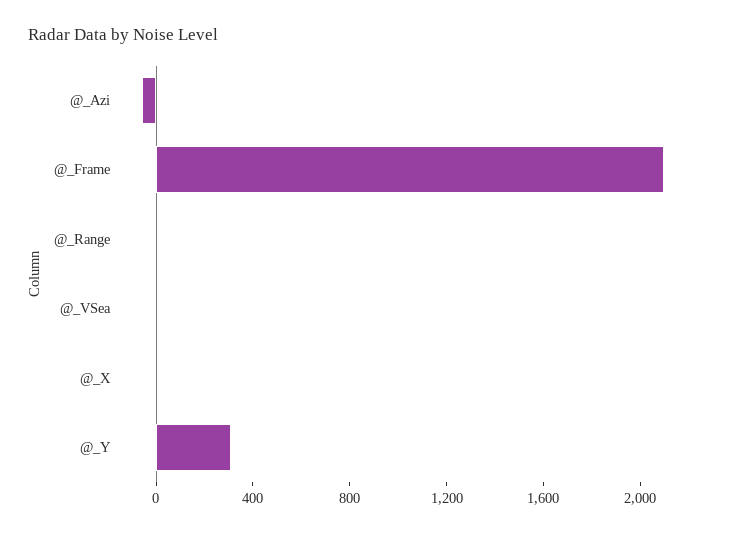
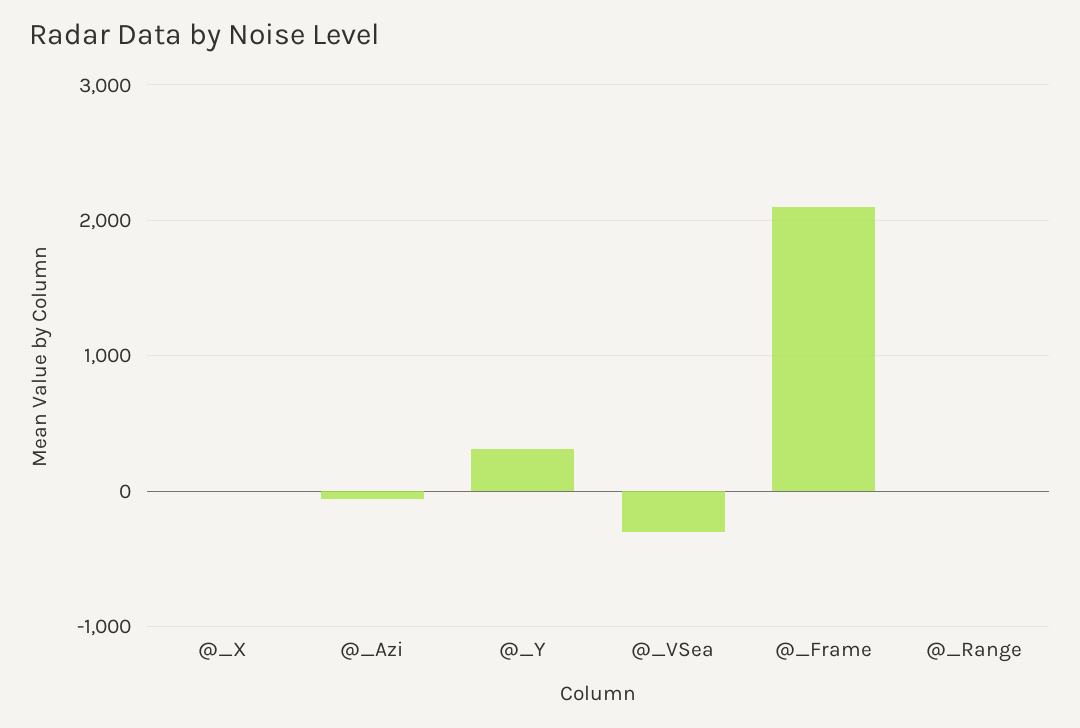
@_VSea: 0 -> -300

